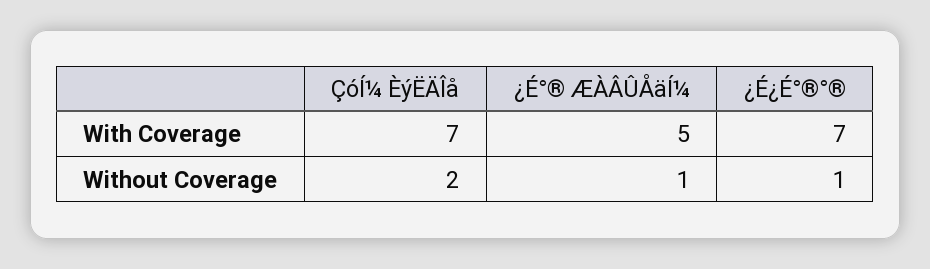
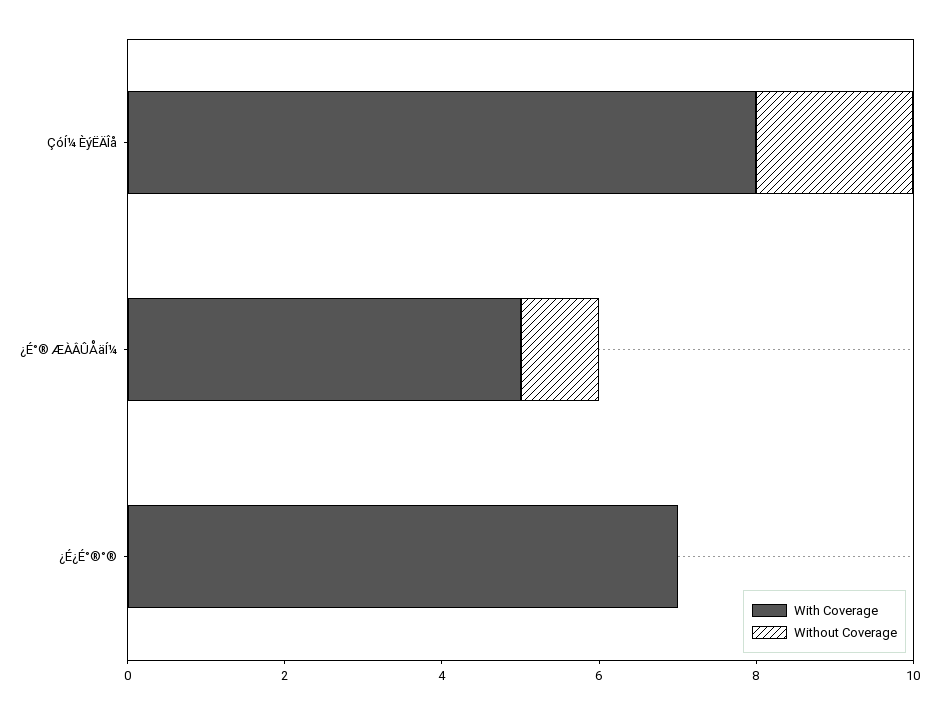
With Coverage, ÇóÍ¼ ÈýËÄÎå: 7 -> 8
Without Coverage, ¿É¿É°®°®: 1 -> 0

